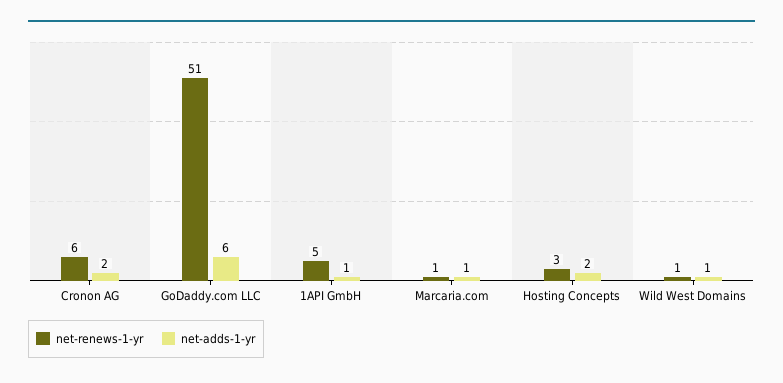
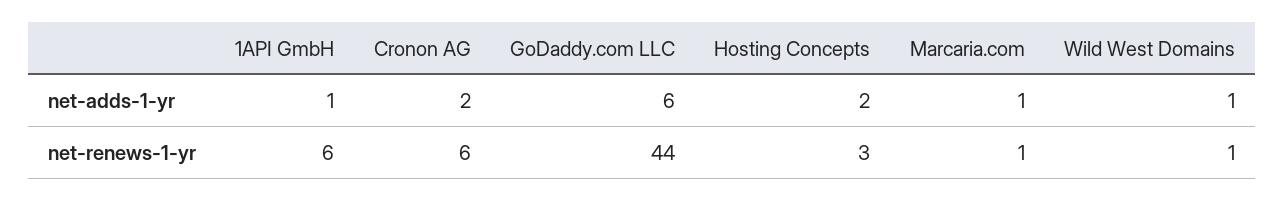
net-renews-1-yr, GoDaddy.com LLC: 51 -> 44
net-renews-1-yr, 1API GmbH: 5 -> 6

